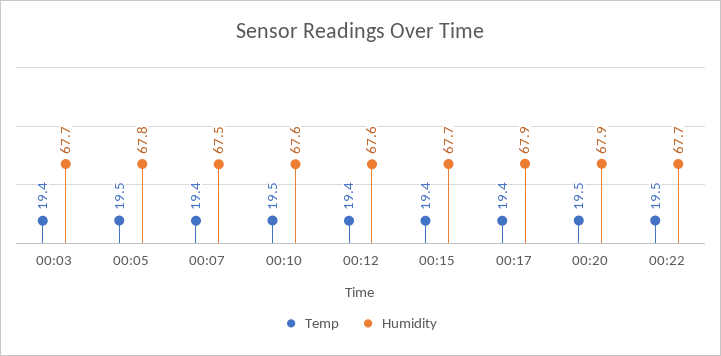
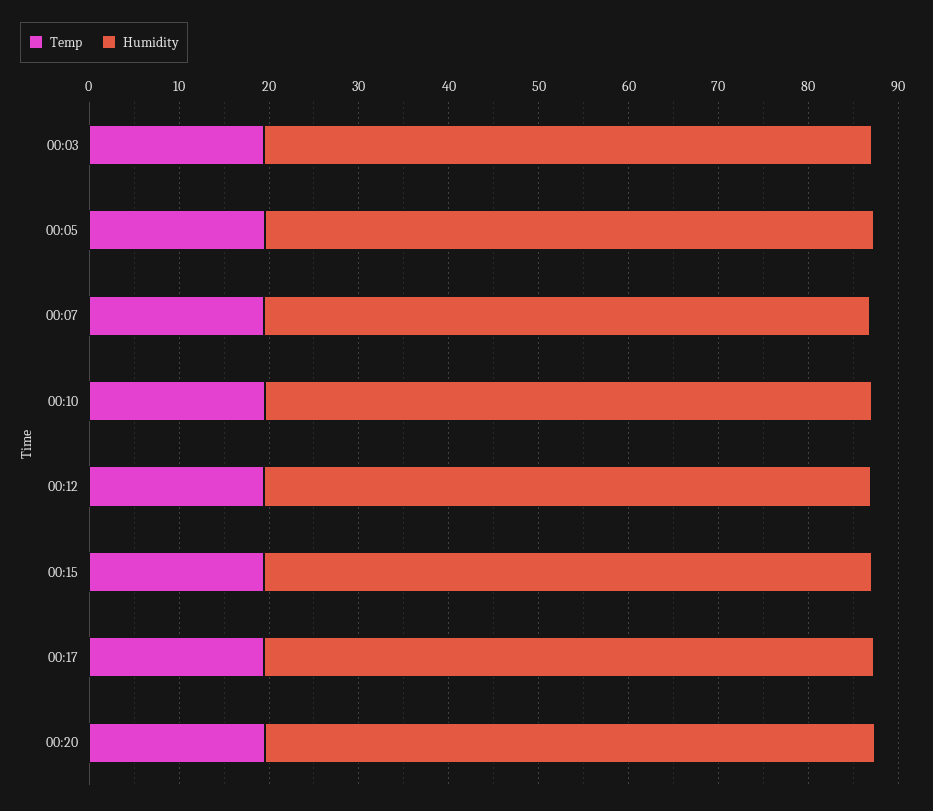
Temp, 00:22: 19.5 -> none
Humidity, 00:22: 67.7 -> none

